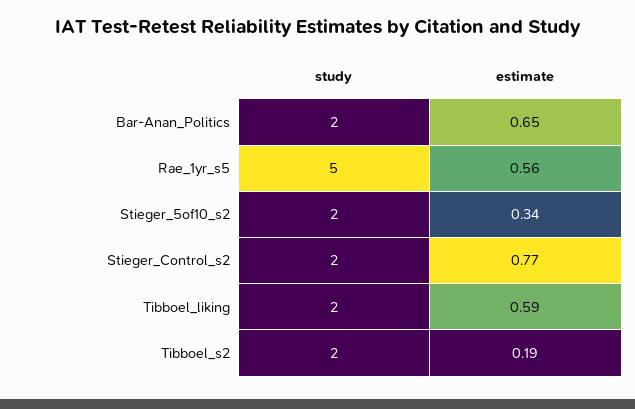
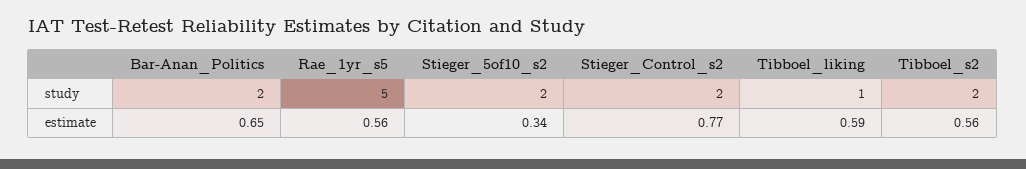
study, Tibboel_liking: 2 -> 1
estimate, Tibboel_s2: 0.19 -> 0.56

